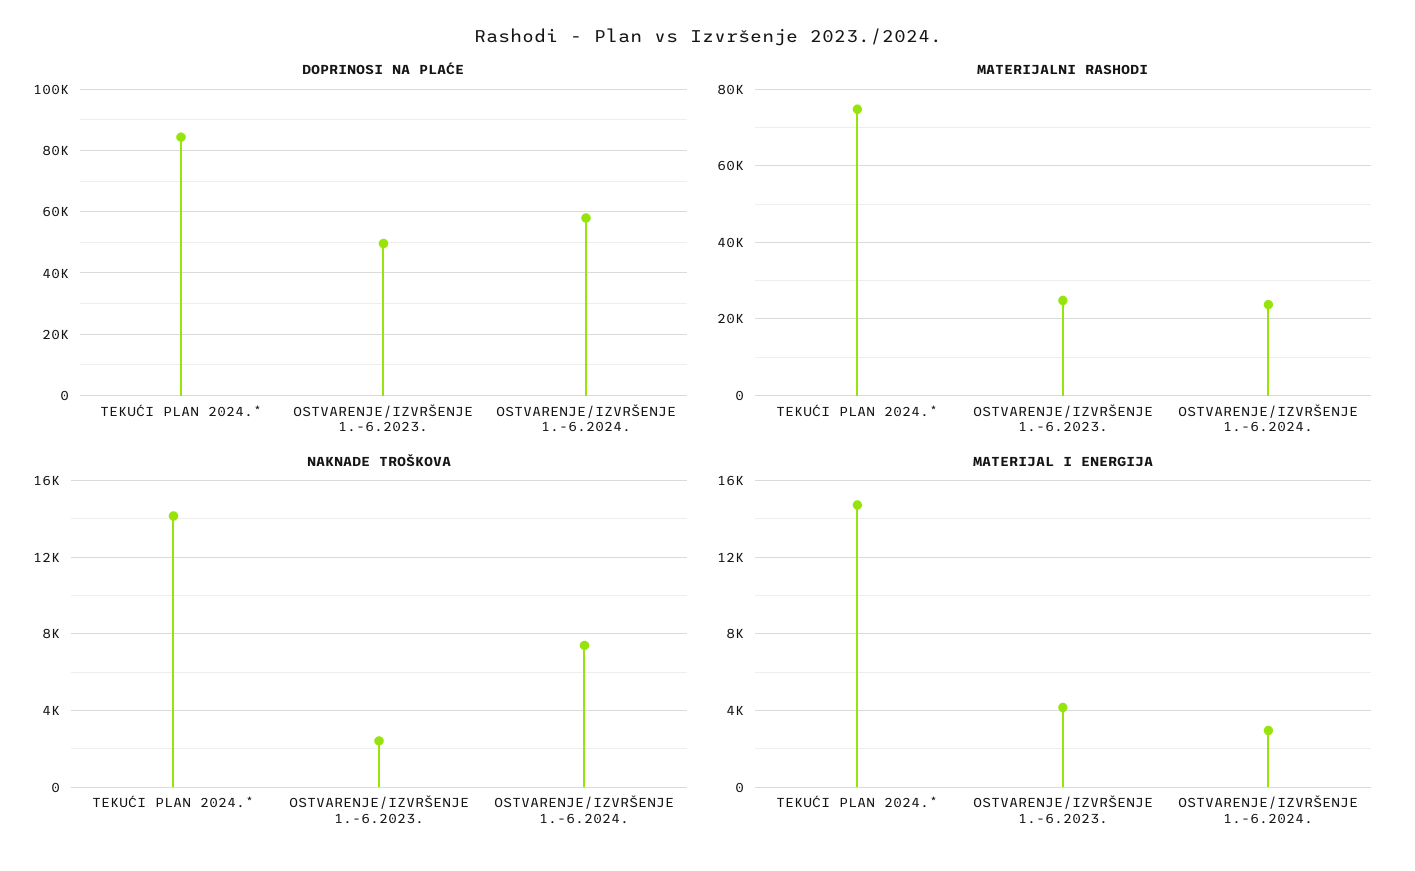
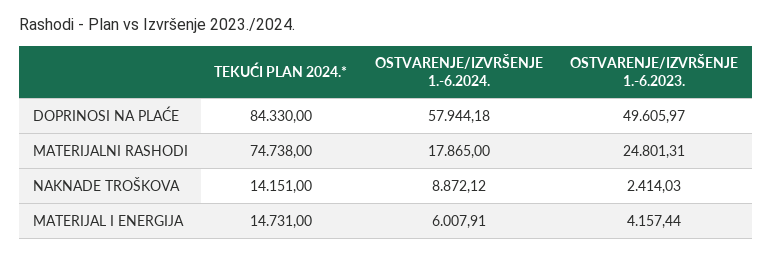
MATERIJALNI RASHODI, OSTVARENJE/IZVRŠENJE 1.-6.2024.: 24000 -> 17865
NAKNADE TROŠKOVA, OSTVARENJE/IZVRŠENJE 1.-6.2024.: 7500 -> 8872.12
MATERIJAL I ENERGIJA, OSTVARENJE/IZVRŠENJE 1.-6.2024.: 3000 -> 6007.91

